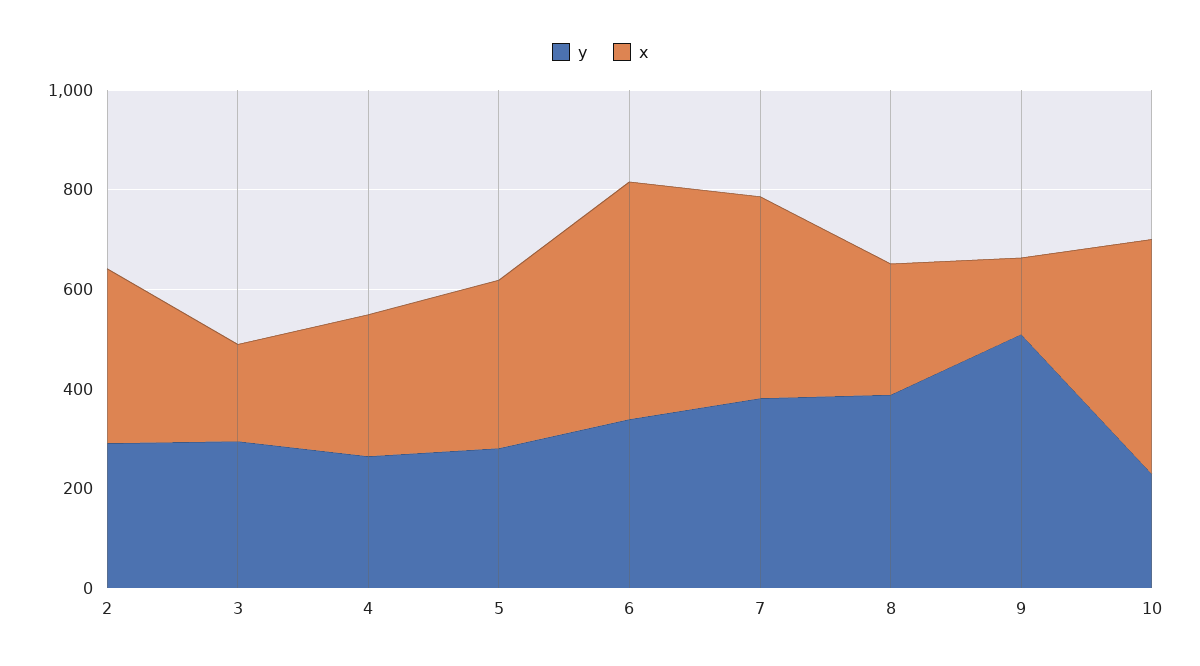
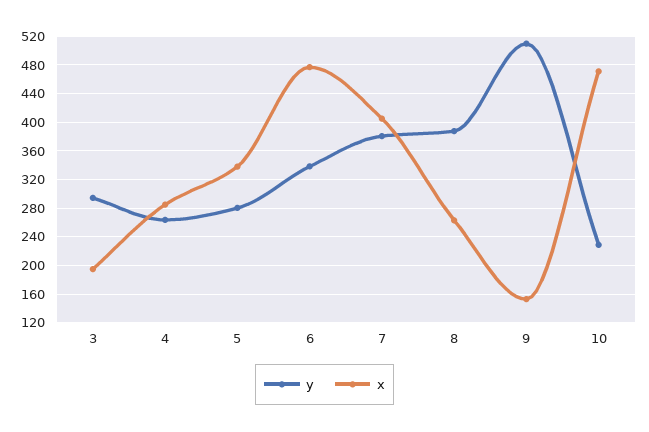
y, 2: 300 -> none
x, 2: 350 -> none

